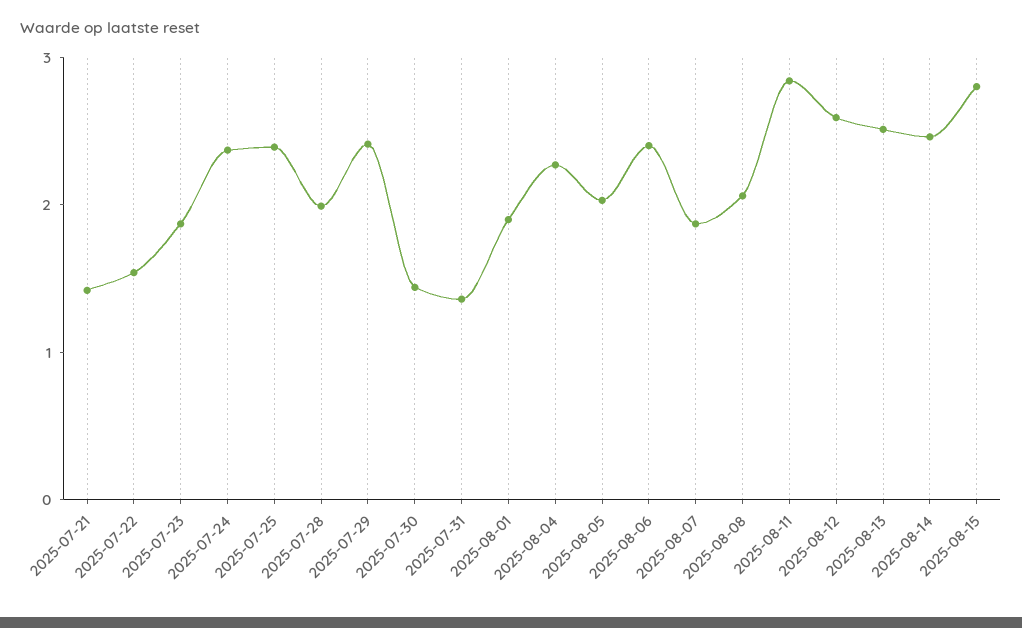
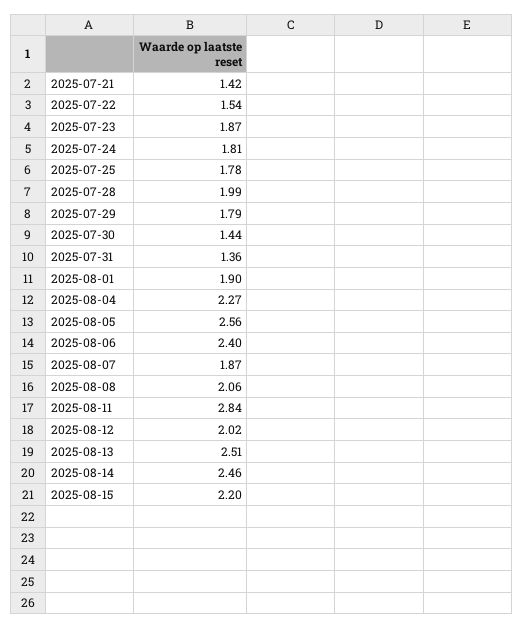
2025-07-24: 2.4 -> 1.81
2025-07-25: 2.4 -> 1.78
2025-07-29: 2.4 -> 1.79
2025-08-05: 2 -> 2.56
2025-08-12: 2.6 -> 2.02
2025-08-15: 2.8 -> 2.2

